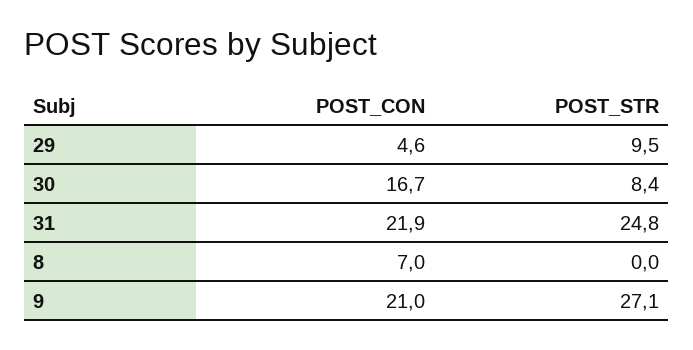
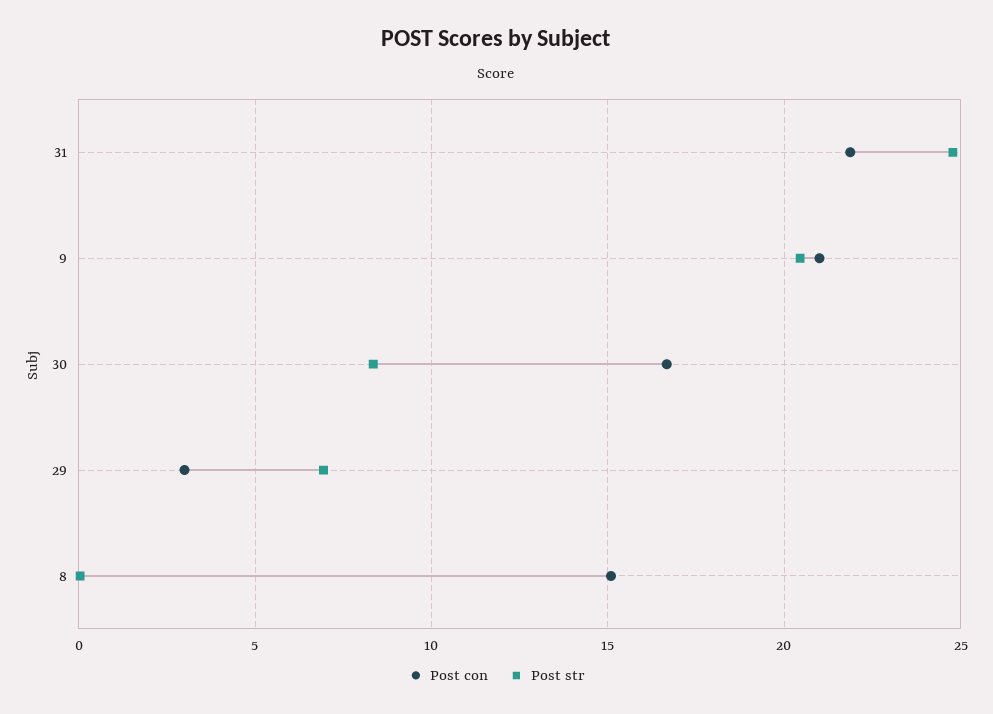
POST_CON, 29: 4.6 -> 3
POST_STR, 29: 9.5 -> 7
POST_CON, 8: 7 -> 15
POST_STR, 9: 27.1 -> 20.5

